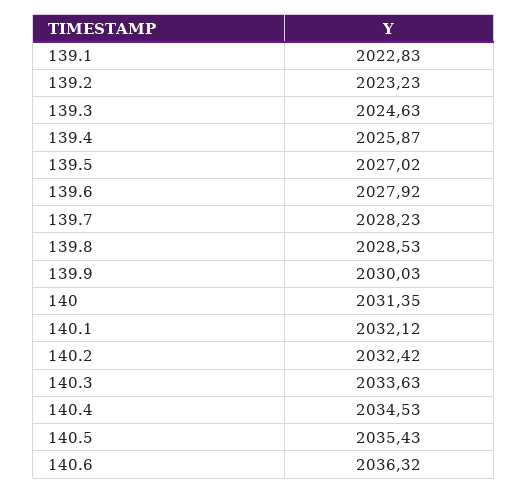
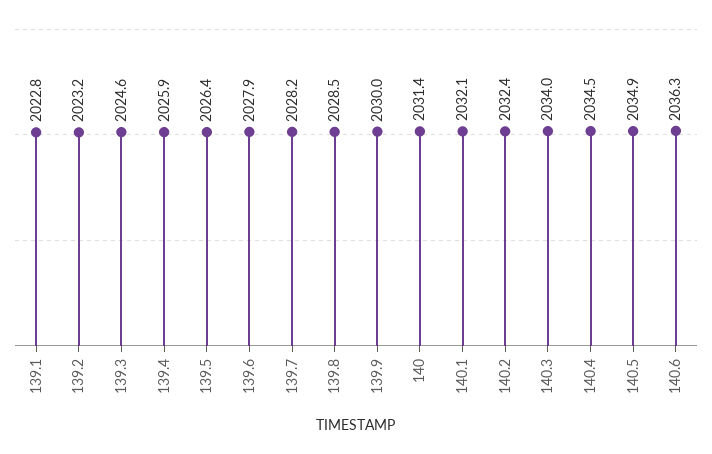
139.5: 2027.02 -> 2026.4
140.3: 2033.63 -> 2034
140.5: 2035.43 -> 2034.9

